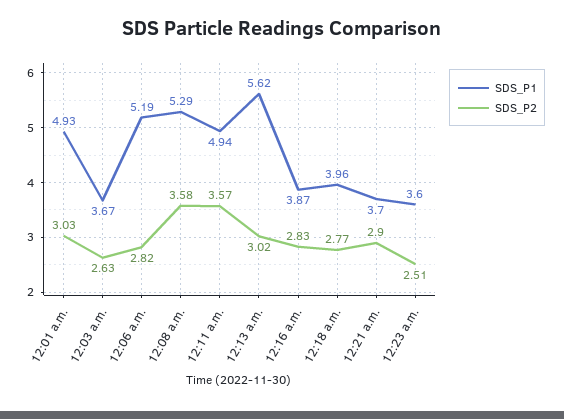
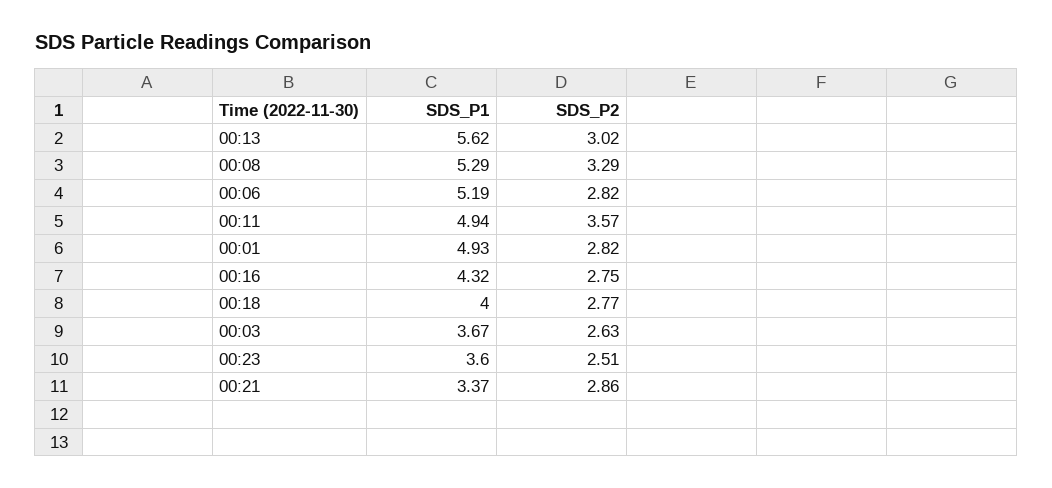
SDS_P2, 12:01 a.m.: 3.03 -> 2.82
SDS_P2, 12:08 a.m.: 3.58 -> 3.29
SDS_P1, 12:16 a.m.: 3.87 -> 4.32
SDS_P2, 12:16 a.m.: 2.83 -> 2.75
SDS_P1, 12:18 a.m.: 3.96 -> 4
SDS_P1, 12:21 a.m.: 3.7 -> 3.37
SDS_P2, 12:21 a.m.: 2.9 -> 2.86

